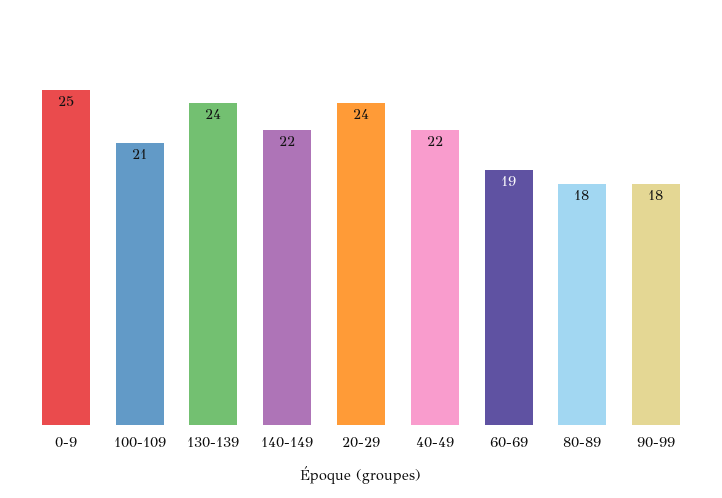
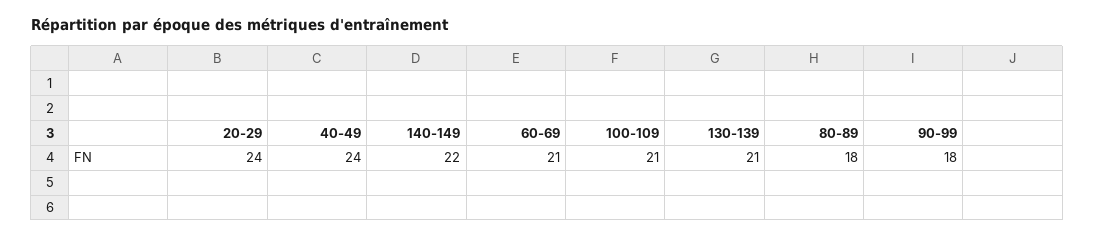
0-9: 25 -> none
130-139: 24 -> 21
40-49: 22 -> 24
60-69: 19 -> 21

